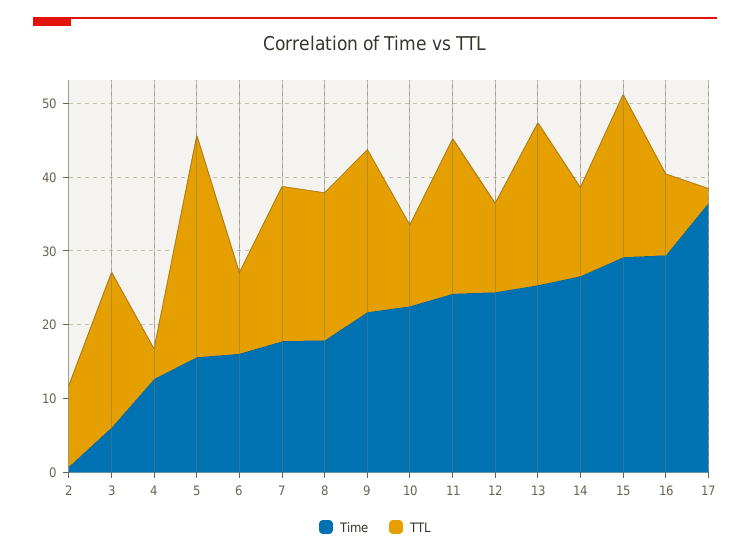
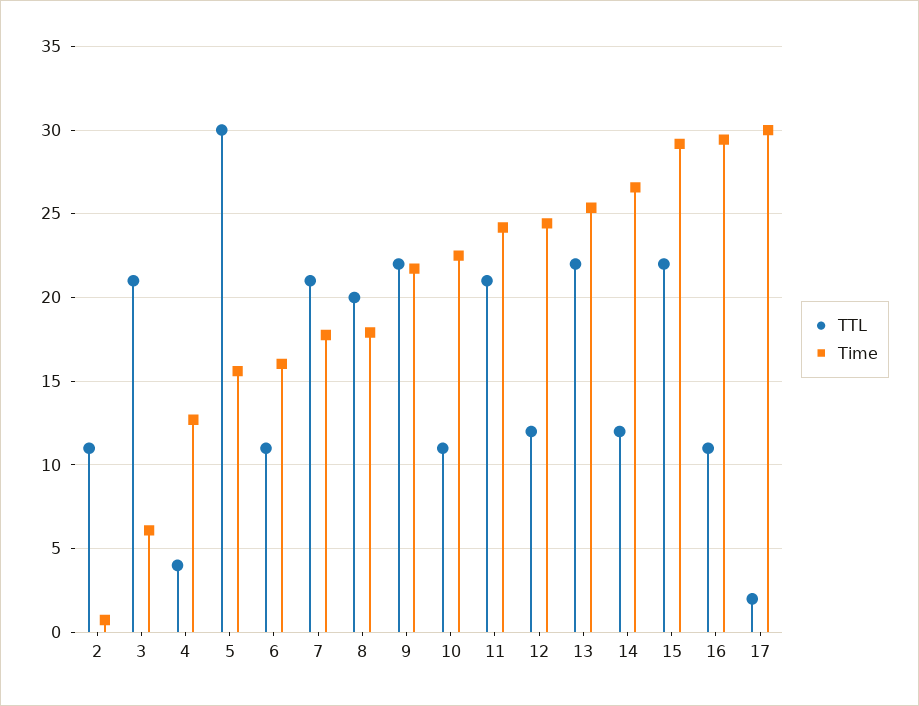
Time, 17: 36 -> 30

